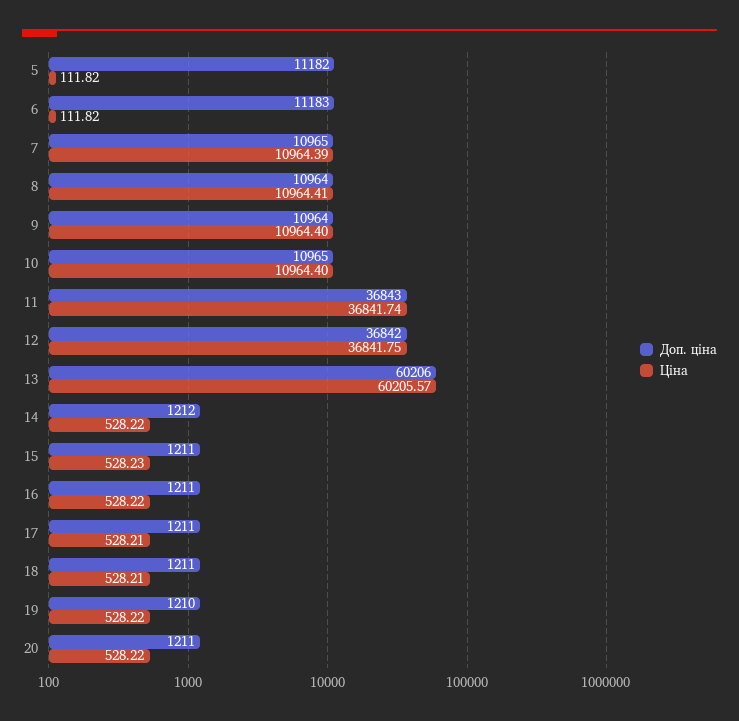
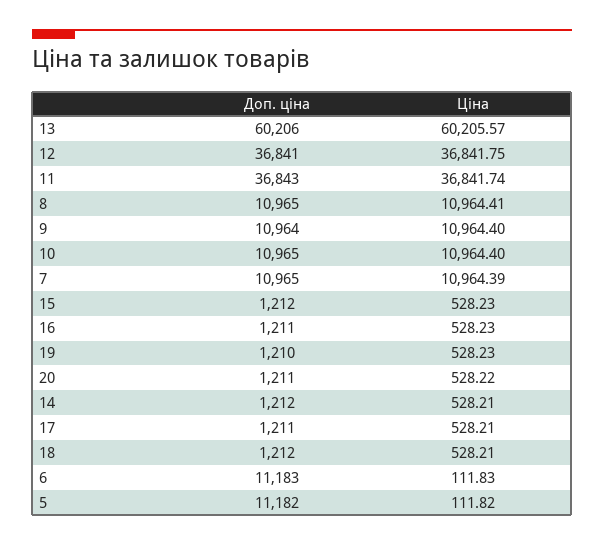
Ціна, 6: 111.82 -> 111.83
Доп. ціна, 8: 10964 -> 10965
Доп. ціна, 12: 36842 -> 36841
Ціна, 14: 528.22 -> 528.21
Доп. ціна, 15: 1211 -> 1212
Ціна, 16: 528.22 -> 528.23
Доп. ціна, 18: 1211 -> 1212
Ціна, 19: 528.22 -> 528.23

